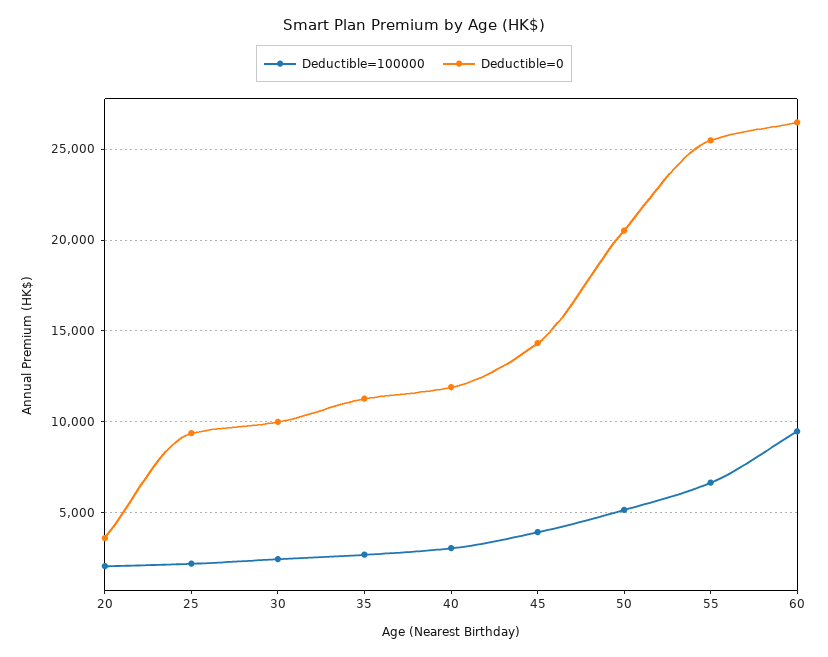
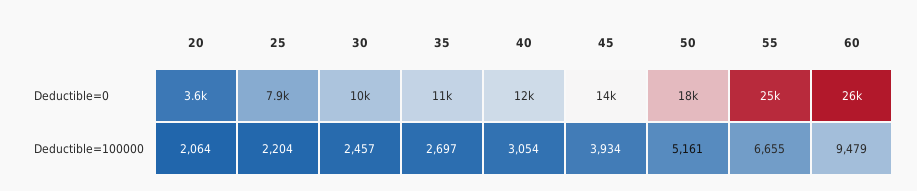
Deductible=0, 25: 9500 -> 7900
Deductible=0, 50: 20500 -> 18000

